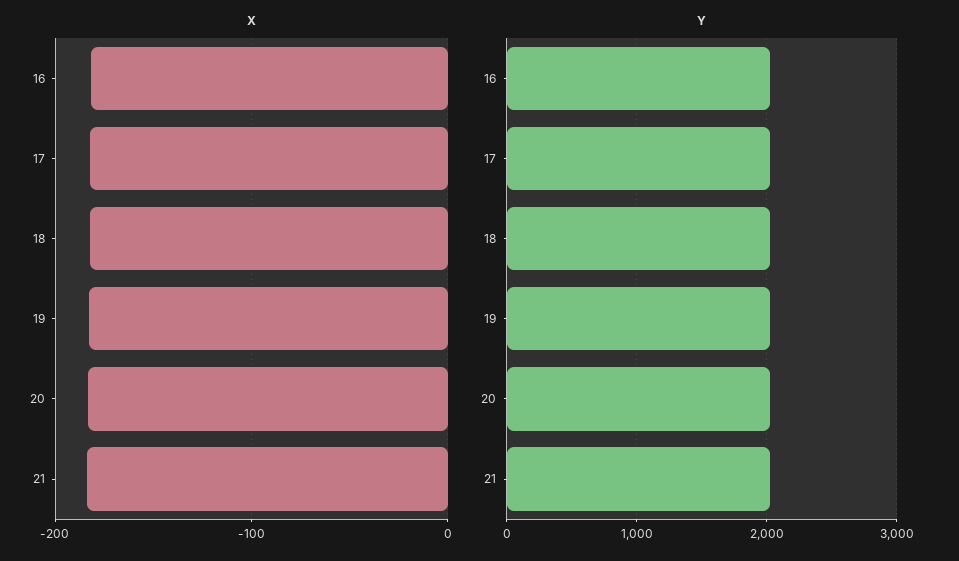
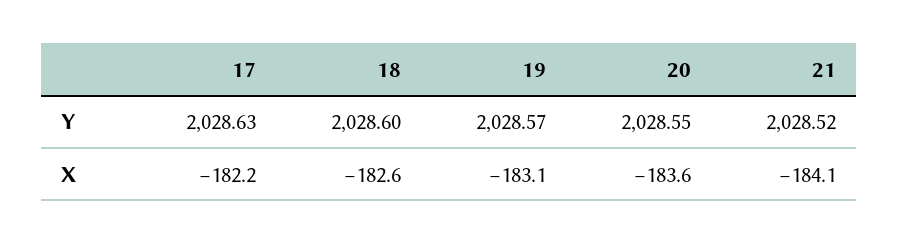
X, 16: -180 -> none
Y, 16: 2000 -> none

